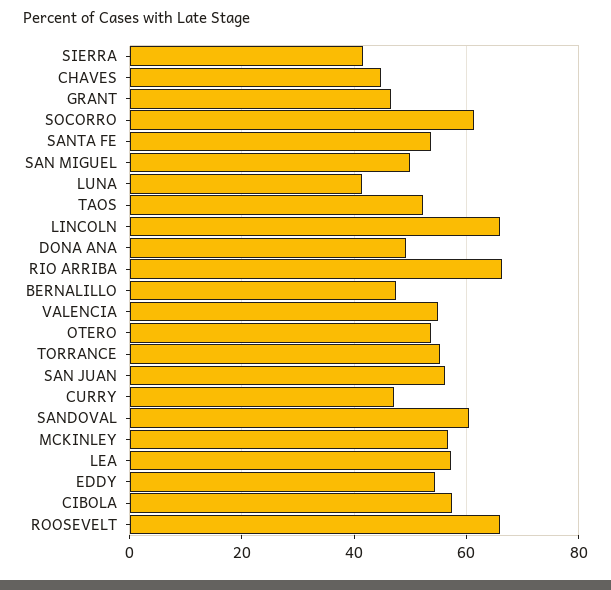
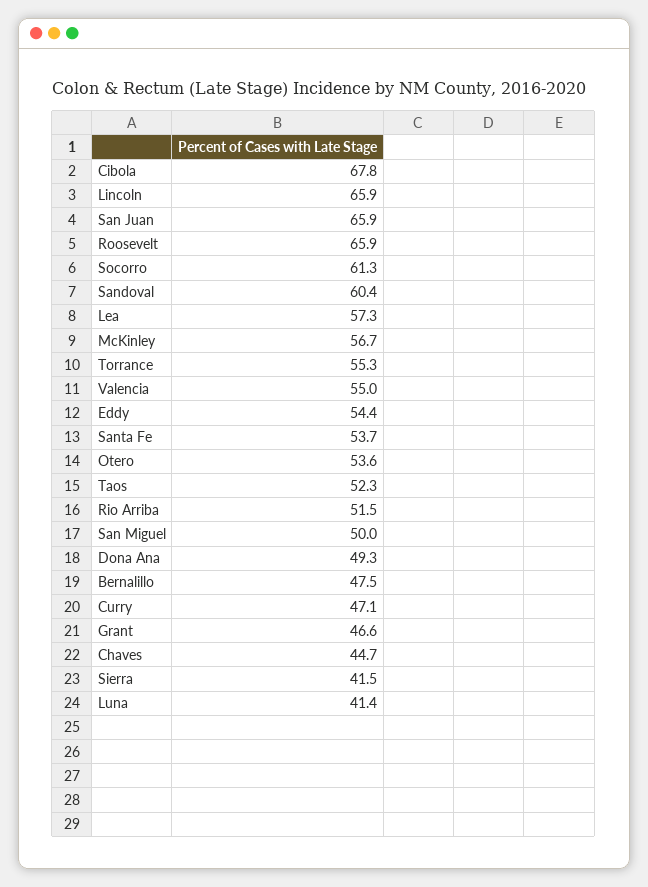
RIO ARRIBA: 66 -> 51.5
SAN JUAN: 56 -> 65.9
CIBOLA: 58 -> 67.8

